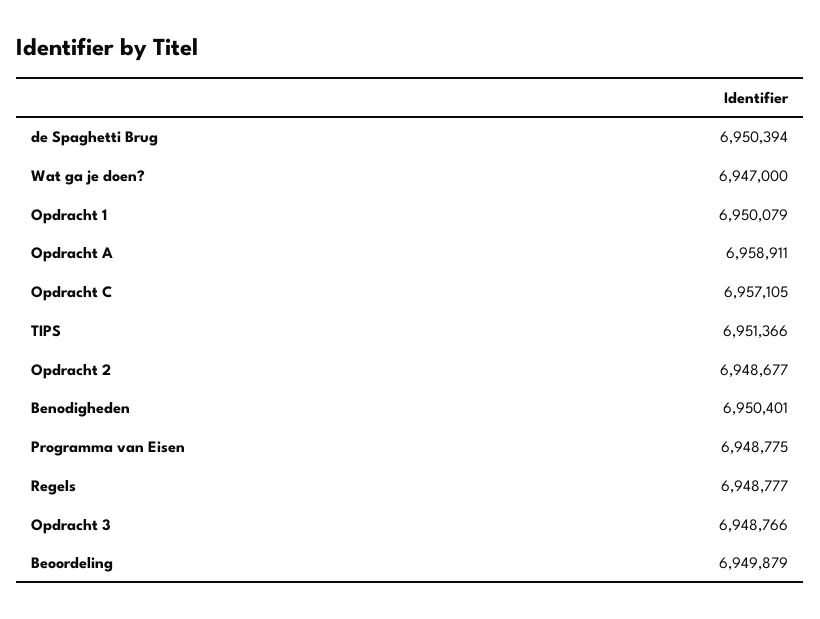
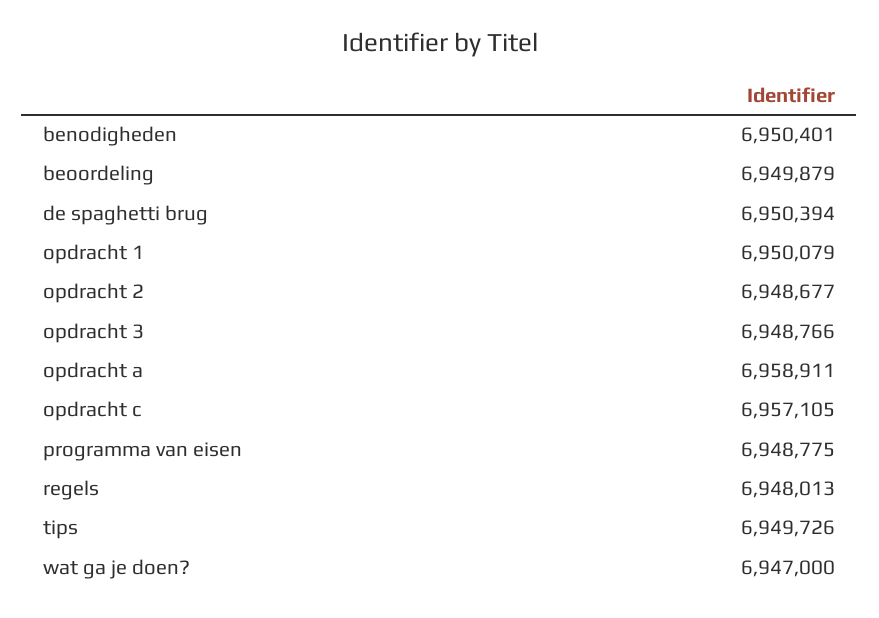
TIPS: 6951366 -> 6949726
Regels: 6948777 -> 6948013

